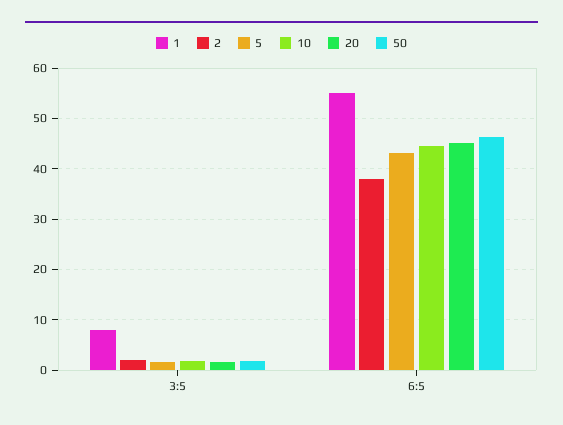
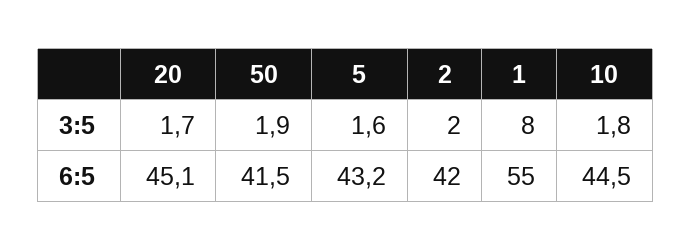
2, 6:5: 38 -> 42
50, 6:5: 46 -> 41.5

